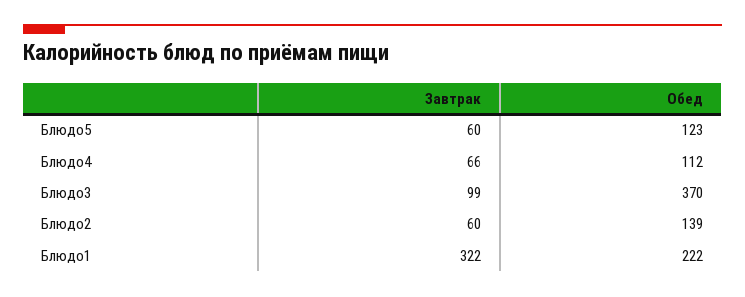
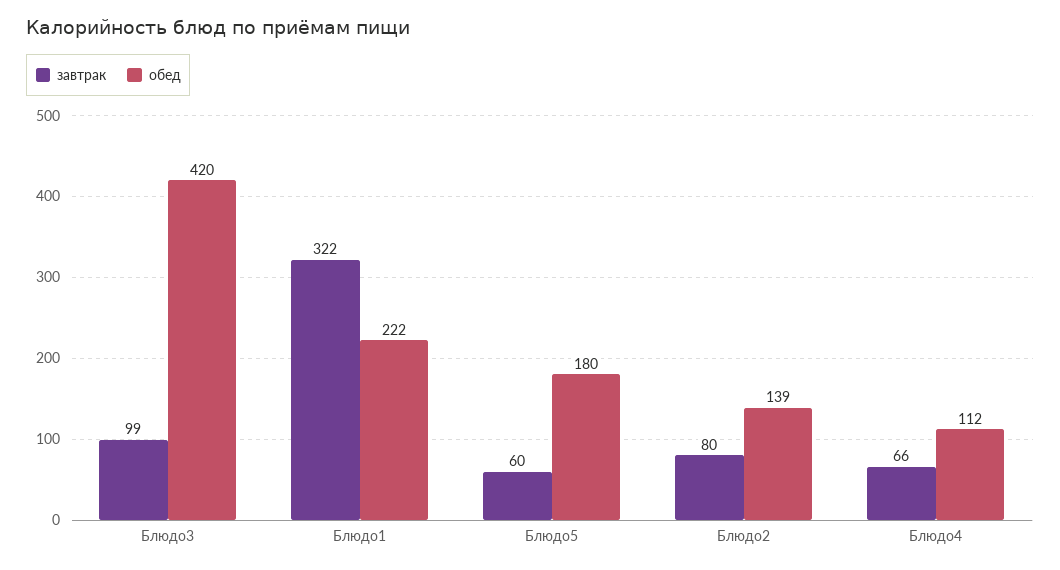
Обед, Блюдо5: 123 -> 180
Обед, Блюдо3: 370 -> 420
Завтрак, Блюдо2: 60 -> 80

